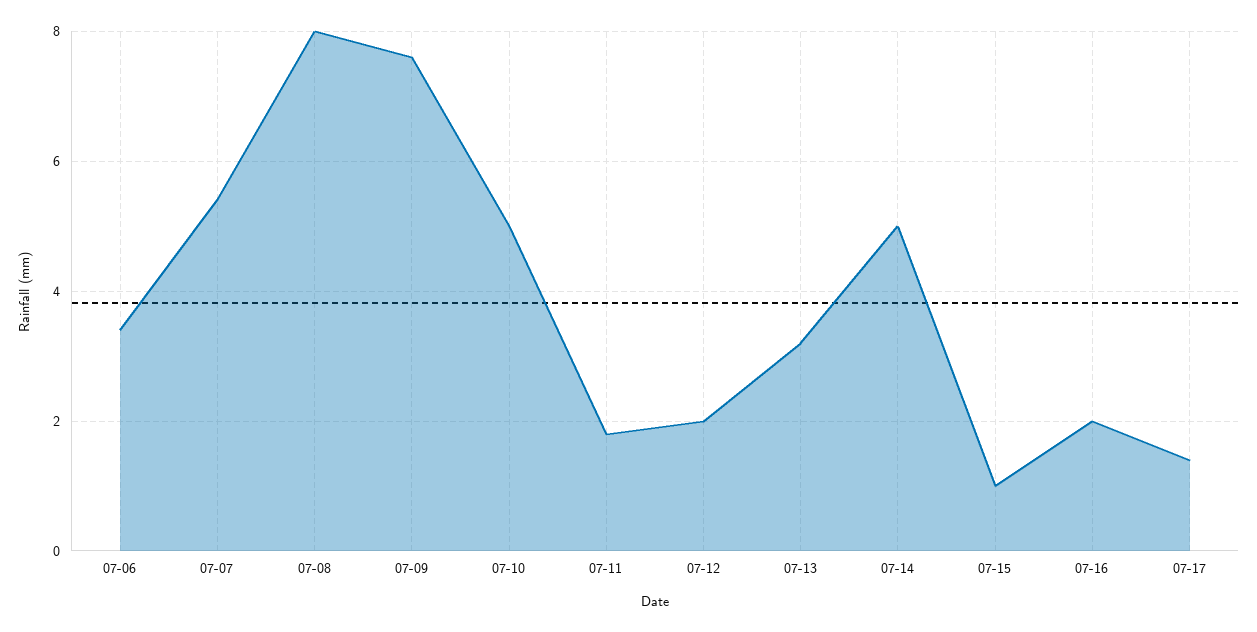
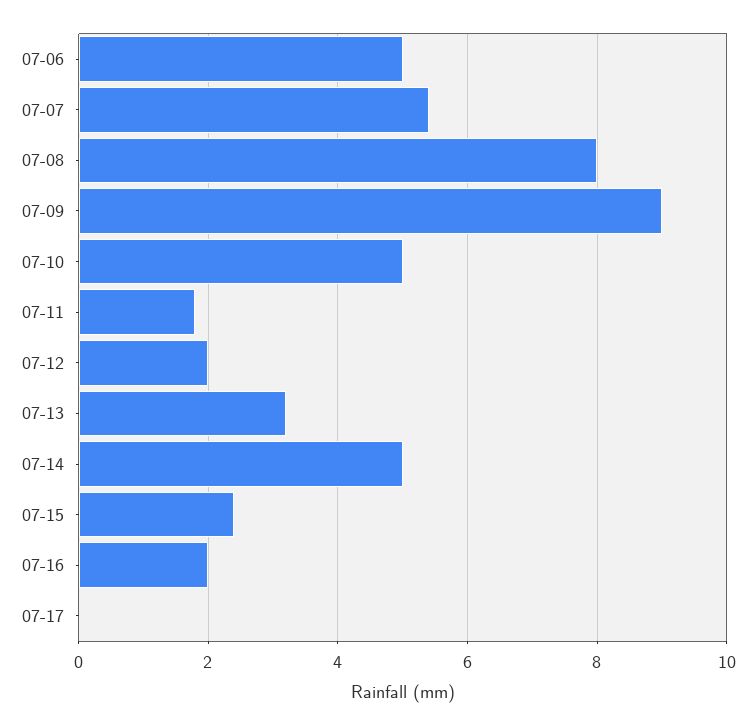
07-06: 3.5 -> 5
07-09: 7.5 -> 9
07-15: 1 -> 2.5
07-17: 1.5 -> 0

